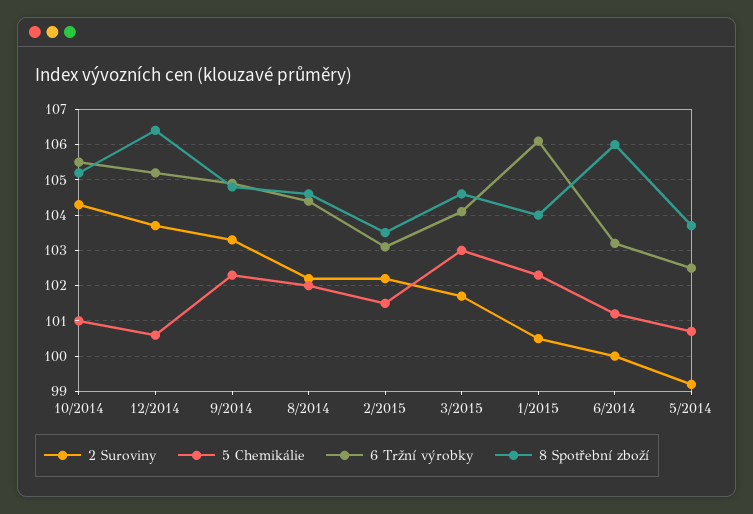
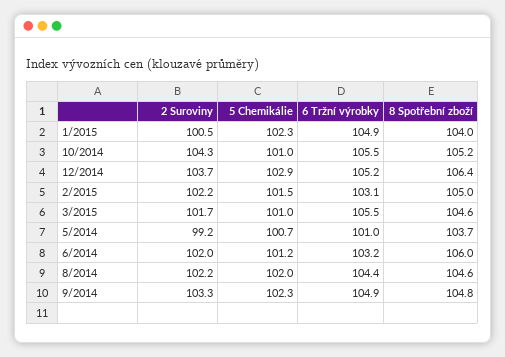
5 Chemikálie, 12/2014: 100.5 -> 102.9
8 Spotřební zboží, 2/2015: 103.5 -> 105
5 Chemikálie, 3/2015: 103 -> 101
6 Tržní výrobky, 3/2015: 104 -> 105.5
6 Tržní výrobky, 1/2015: 106 -> 104.9
2 Suroviny, 6/2014: 100 -> 102
6 Tržní výrobky, 5/2014: 102.5 -> 101

